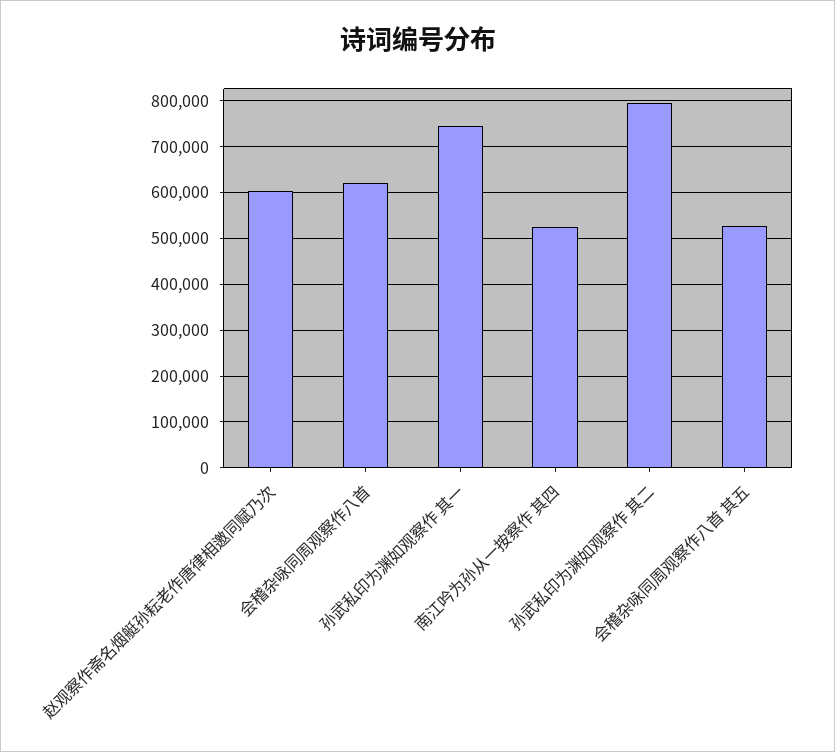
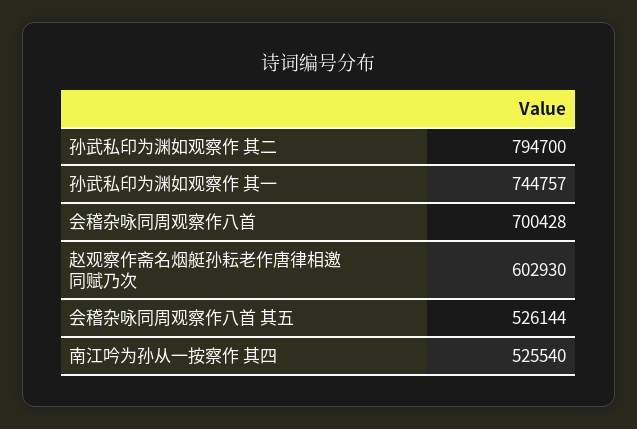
会稽杂咏同周观察作八首: 620000 -> 700428

